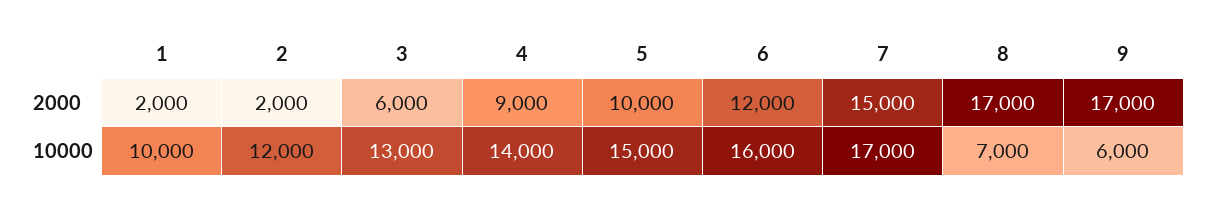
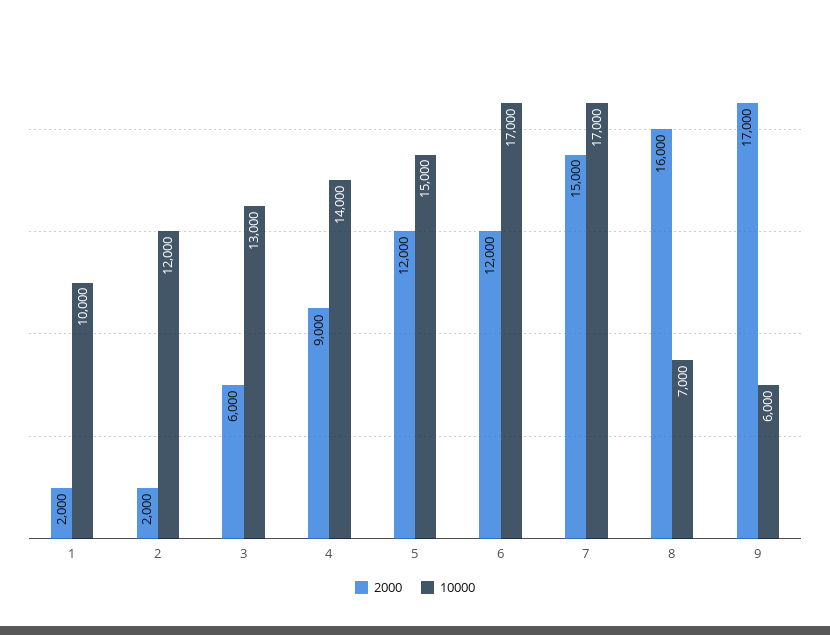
2000, 5: 10000 -> 12000
2000, 8: 17000 -> 16000
10000, 6: 16000 -> 17000

